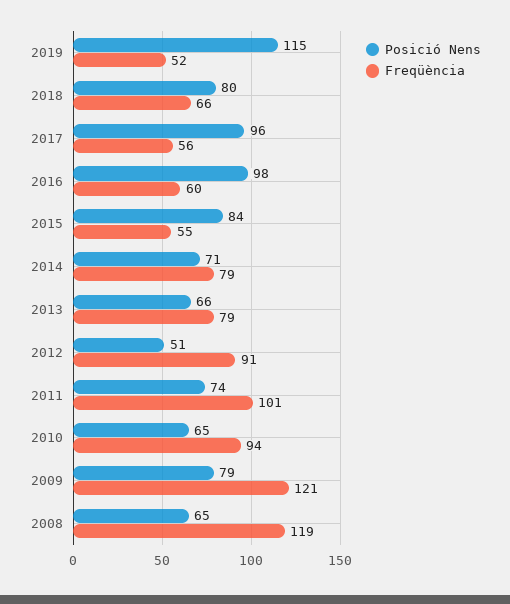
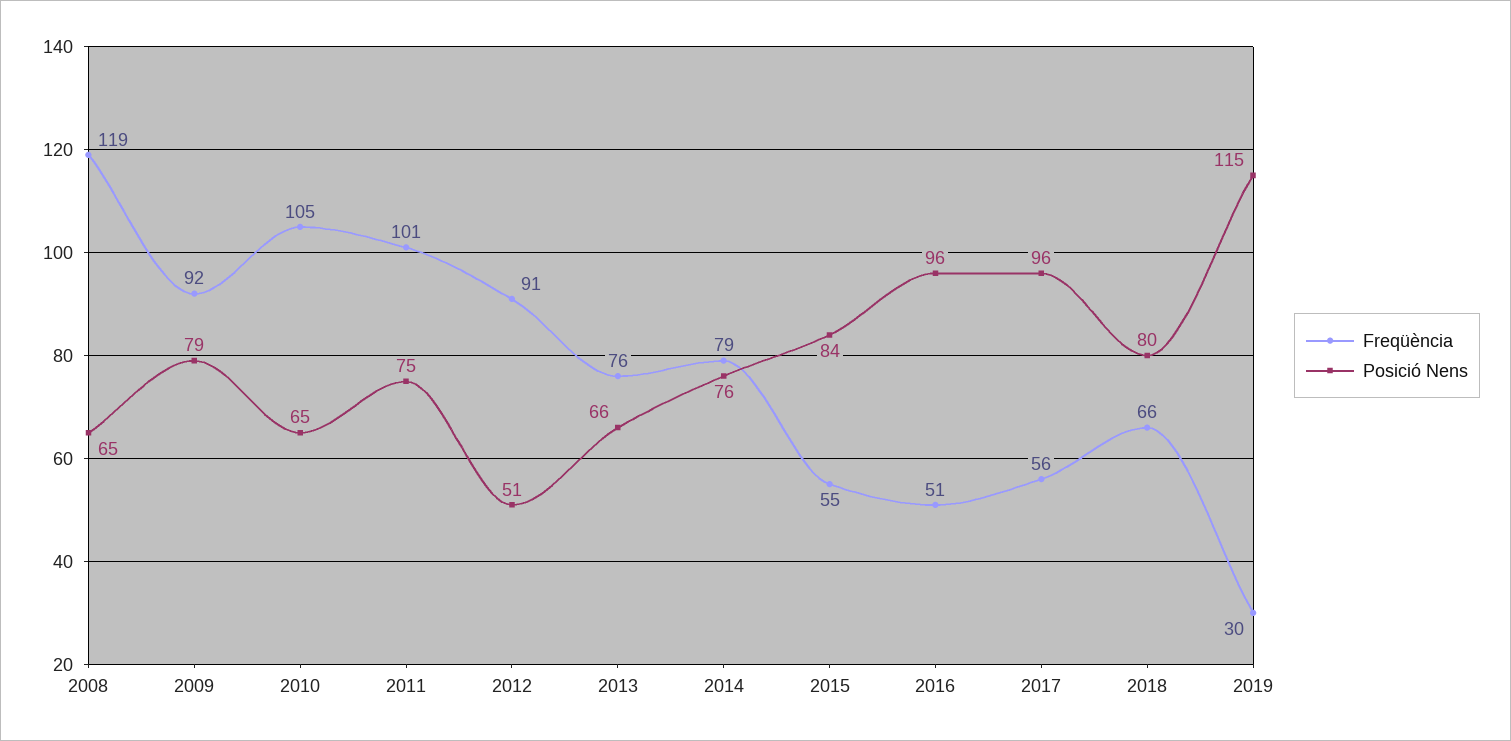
Freqüència, 2019: 52 -> 30
Posició Nens, 2016: 98 -> 96
Freqüència, 2016: 60 -> 51
Posició Nens, 2014: 71 -> 76
Freqüència, 2013: 79 -> 76
Posició Nens, 2011: 74 -> 75
Freqüència, 2010: 94 -> 105
Freqüència, 2009: 121 -> 92

